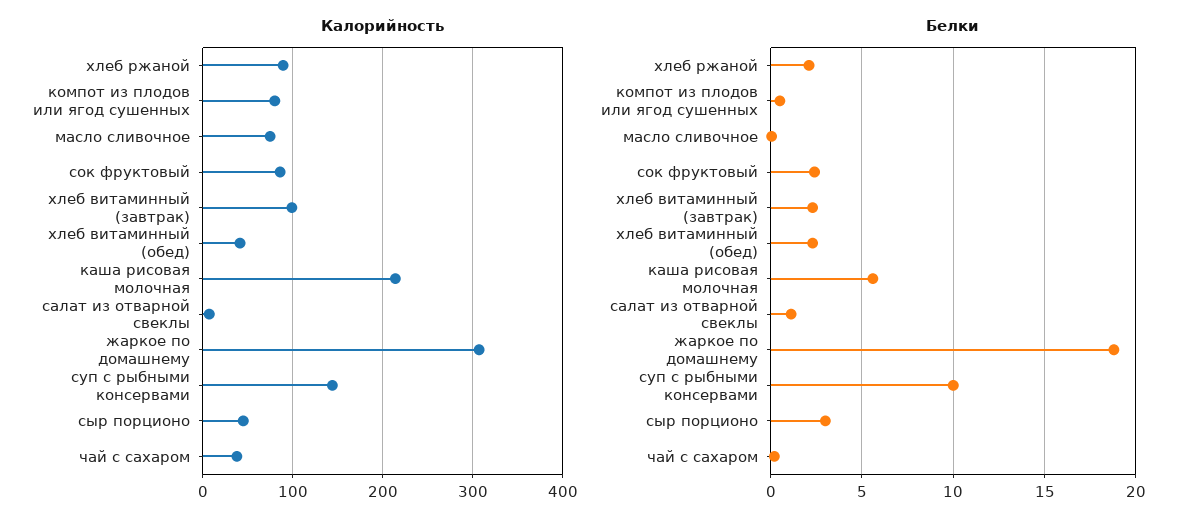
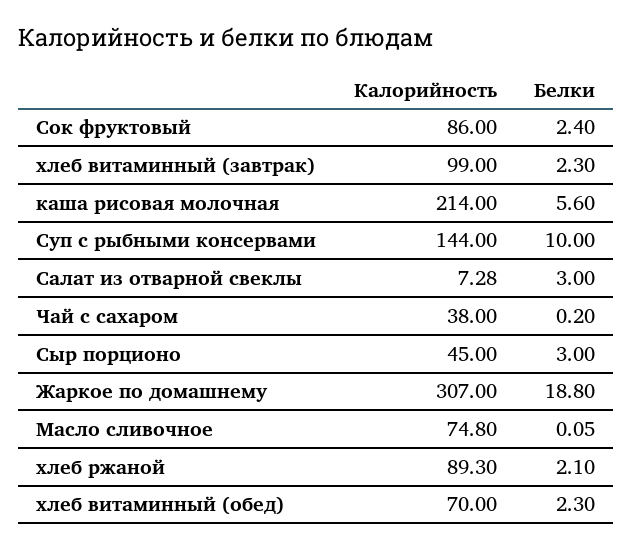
Калорийность, компот из плодов или ягод сушенных: 80 -> none
Калорийность, хлеб витаминный (обед): 40 -> 70
Белки, компот из плодов или ягод сушенных: 0.5 -> none
Белки, салат из отварной свеклы: 1 -> 3

